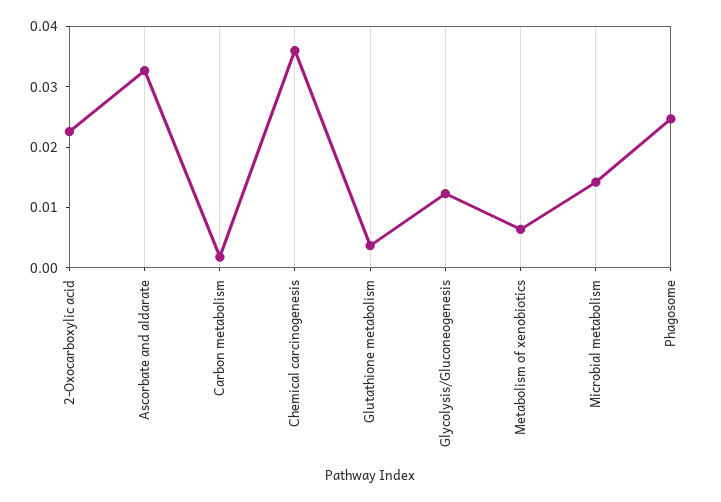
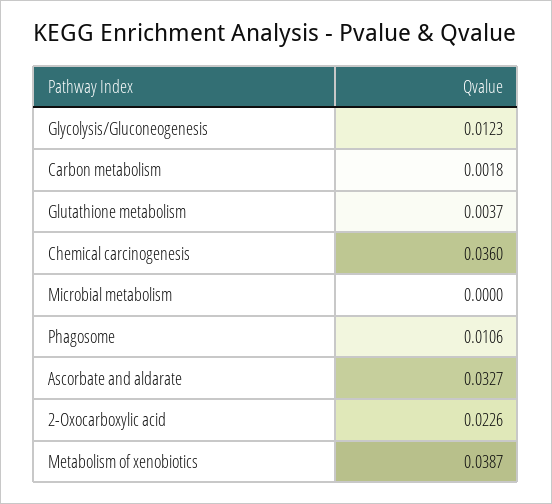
Metabolism of xenobiotics: 0.006 -> 0.0387
Microbial metabolism: 0.014 -> 0
Phagosome: 0.024 -> 0.0106

